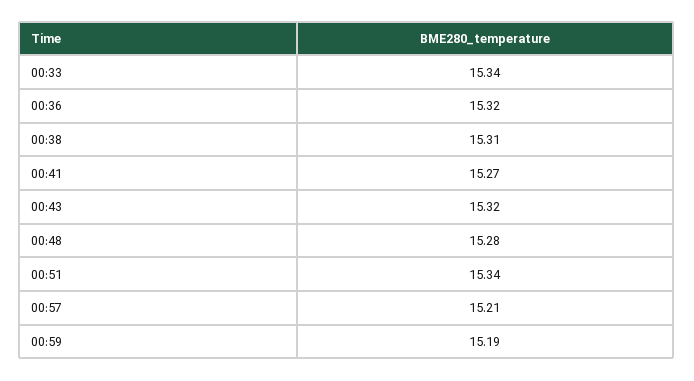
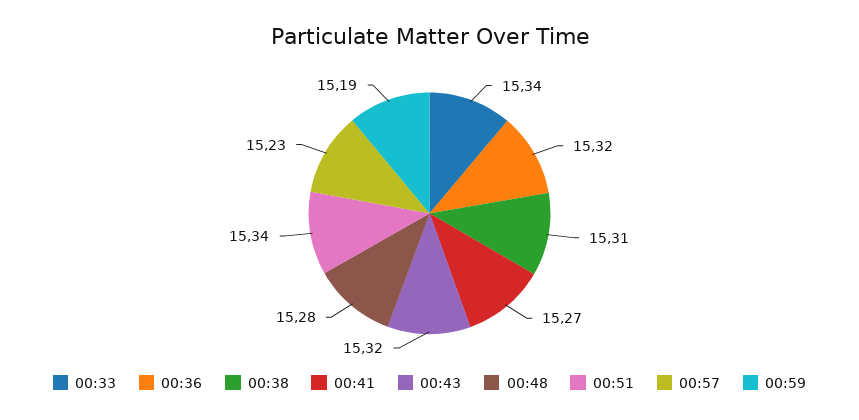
00:57: 15.21 -> 15.23

